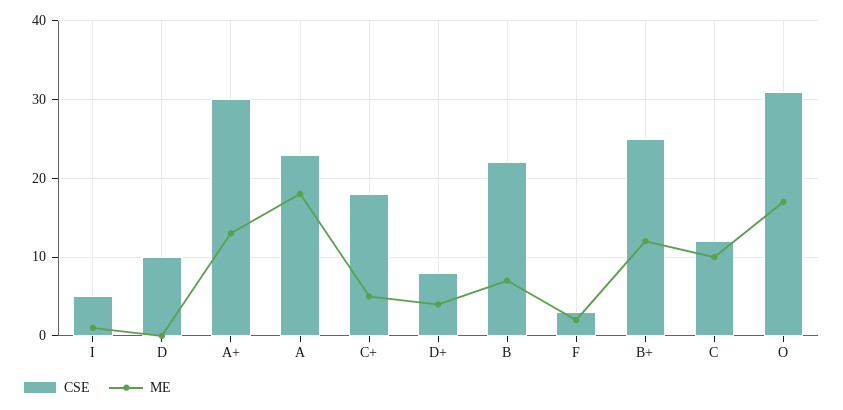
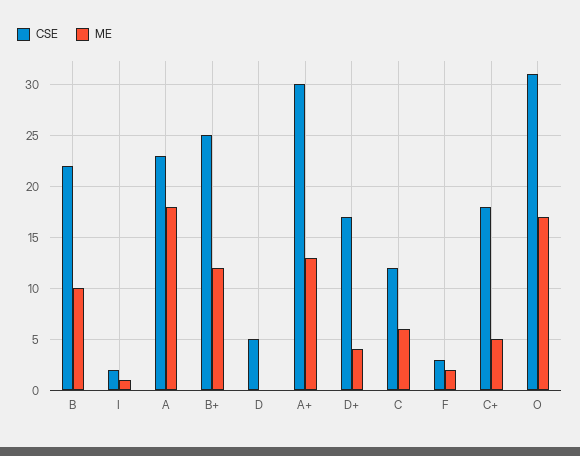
CSE, I: 5 -> 2
CSE, D: 10 -> 5
CSE, D+: 8 -> 17
ME, B: 7 -> 10
ME, C: 10 -> 6

